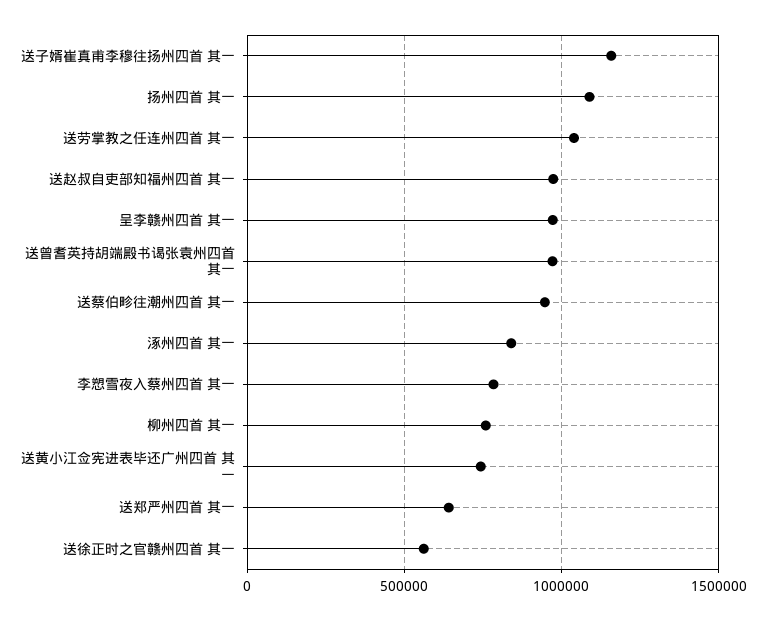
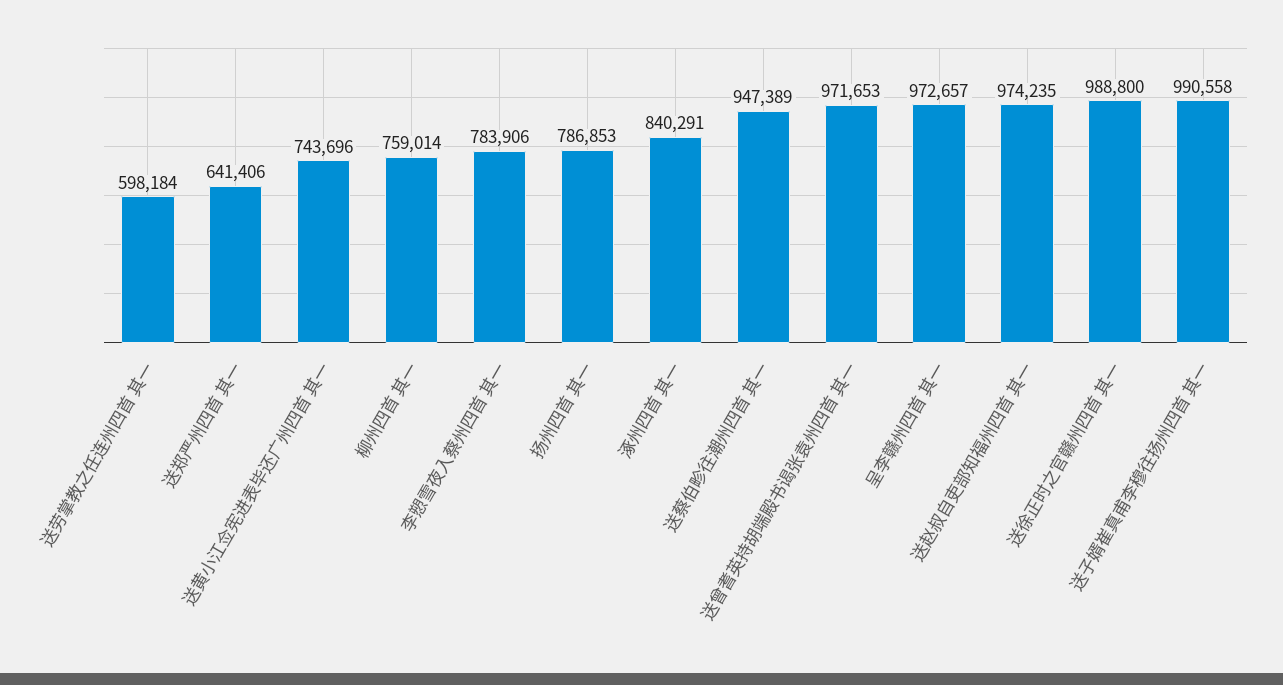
送子婿崔真甫李穆往扬州四首 其一: 1150000 -> 990558
扬州四首 其一: 1100000 -> 786853
送劳掌教之任连州四首 其一: 1050000 -> 598184
送徐正时之官赣州四首 其一: 550000 -> 988800

